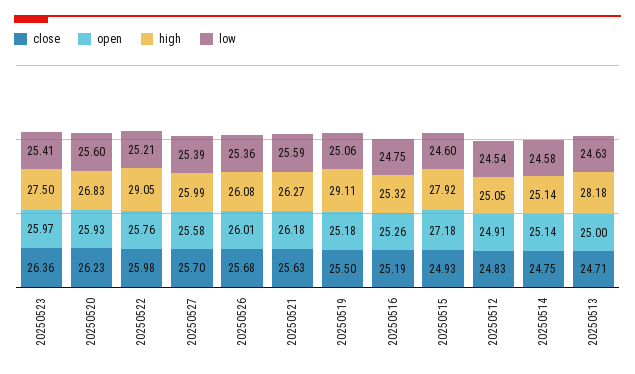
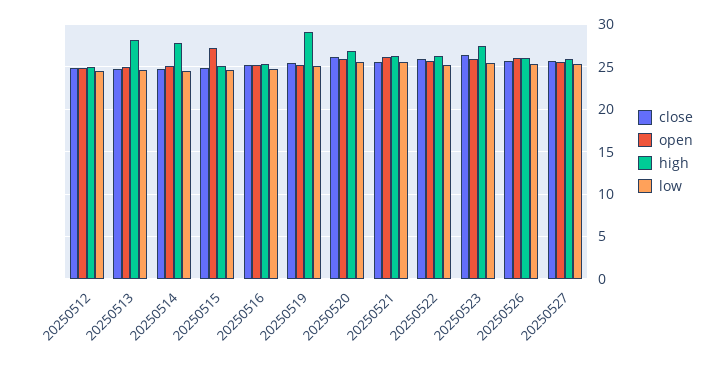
high, 20250522: 29.05 -> 26
high, 20250515: 27.92 -> 25
high, 20250514: 25.14 -> 28

